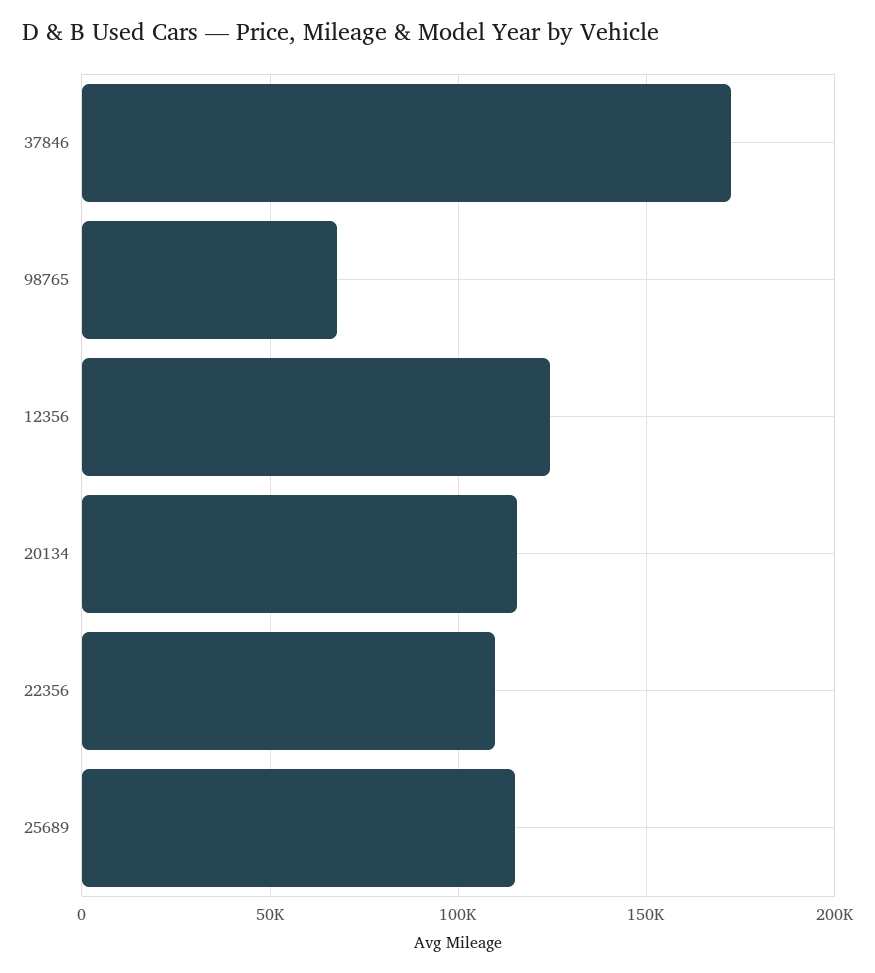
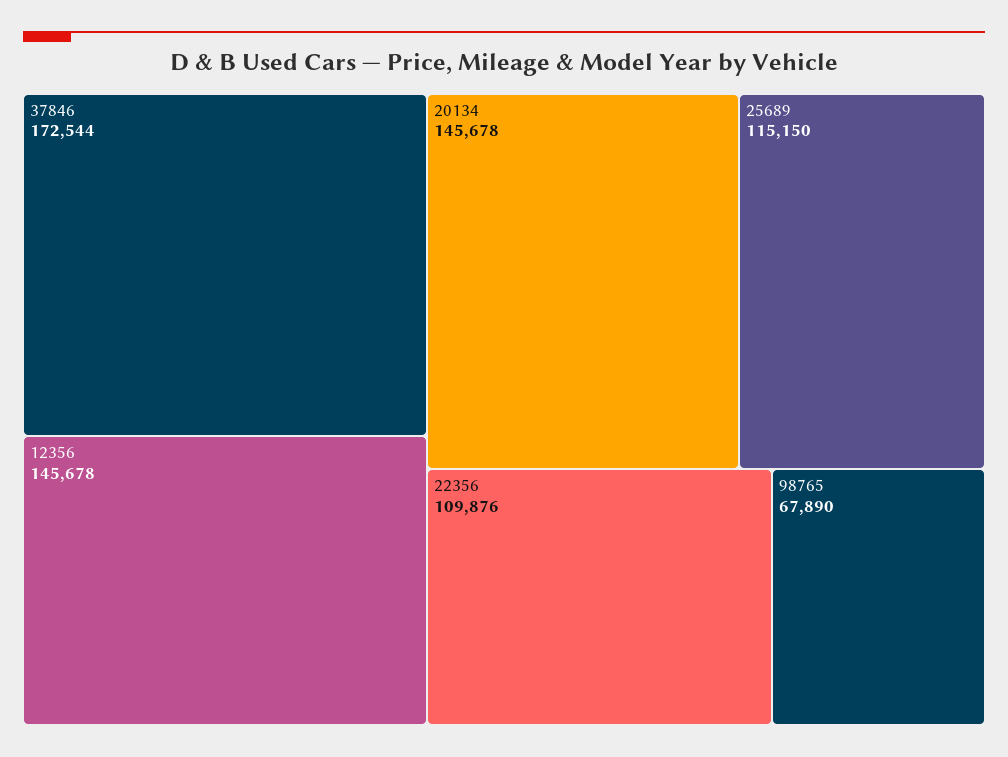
12356: 125000 -> 145678
20134: 115000 -> 145678

